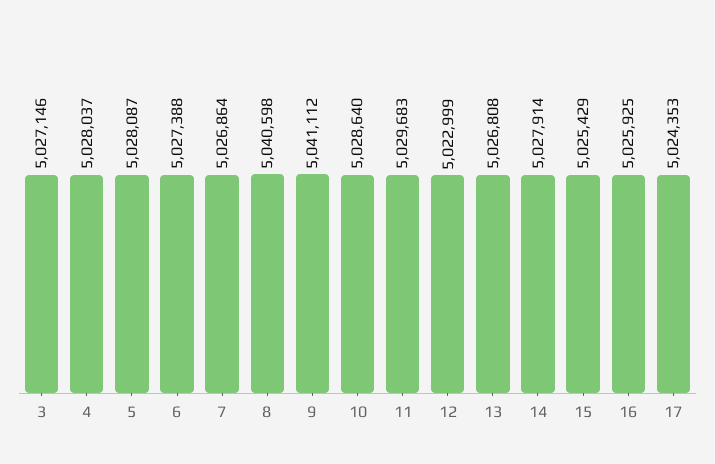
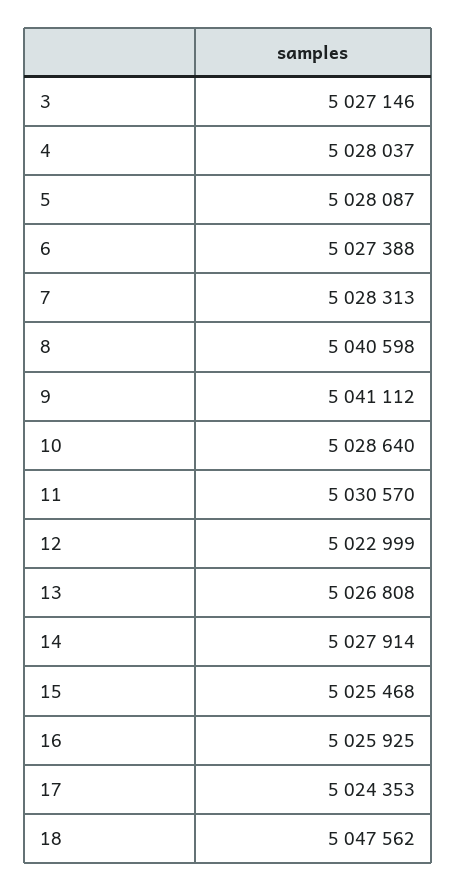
7: 5026864 -> 5028313
11: 5029683 -> 5030570
15: 5025429 -> 5025468
18: none -> 5047562

